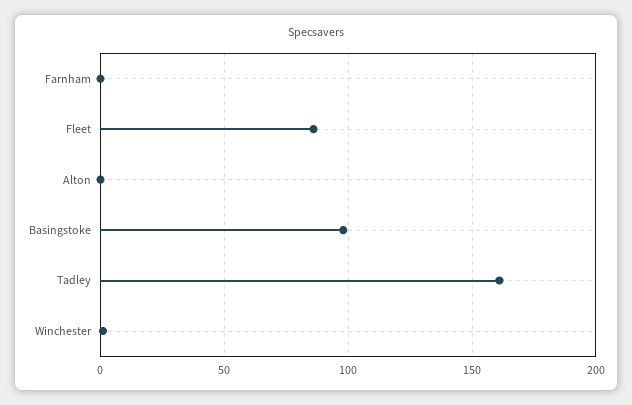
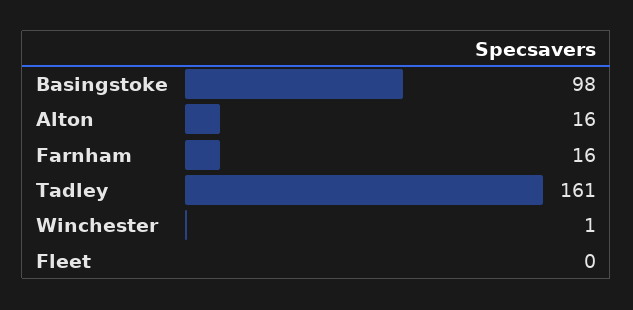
Farnham: 0 -> 16
Fleet: 85 -> 0
Alton: 0 -> 16

